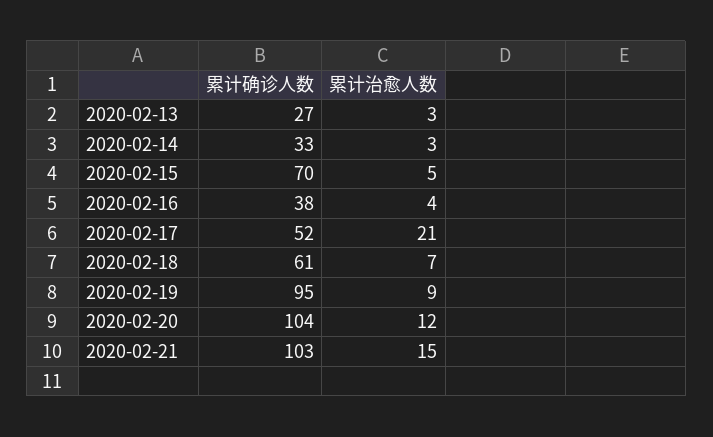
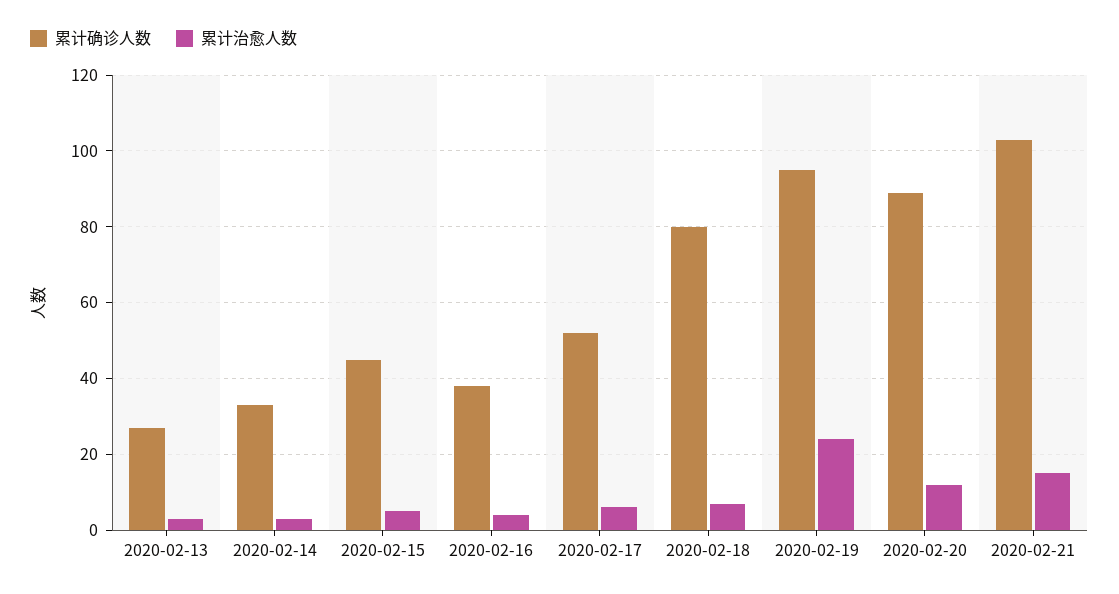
累计确诊人数, 2020-02-15: 70 -> 45
累计治愈人数, 2020-02-17: 21 -> 5
累计确诊人数, 2020-02-18: 61 -> 80
累计治愈人数, 2020-02-19: 9 -> 25
累计确诊人数, 2020-02-20: 104 -> 90

